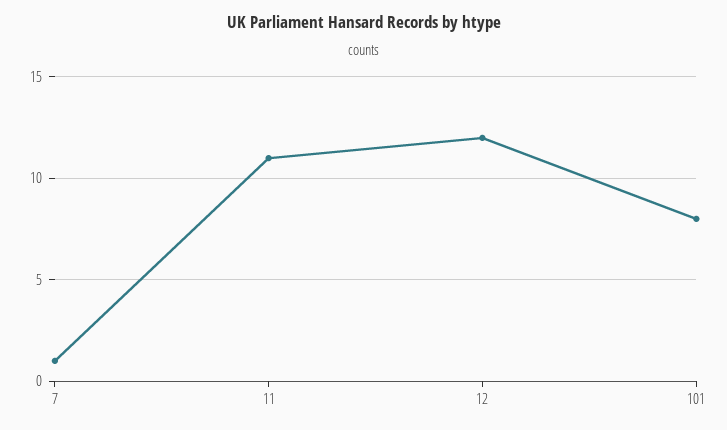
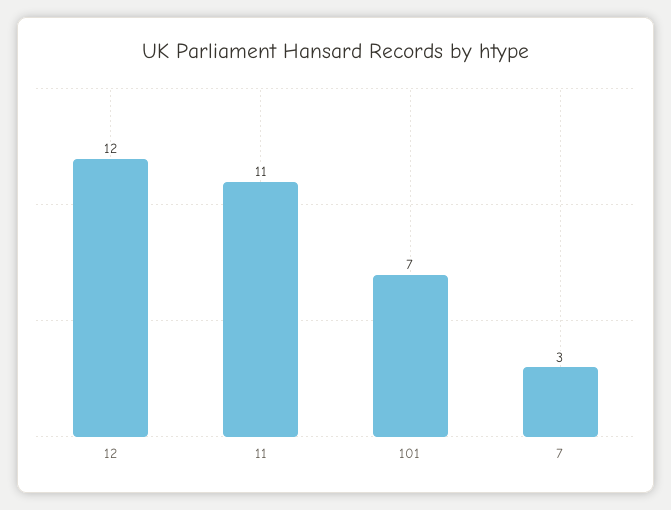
7: 1 -> 3
101: 8 -> 7

